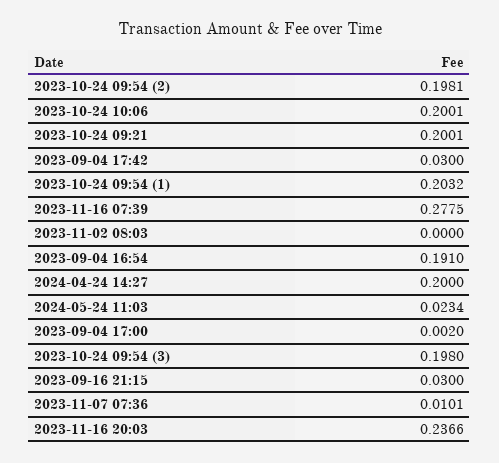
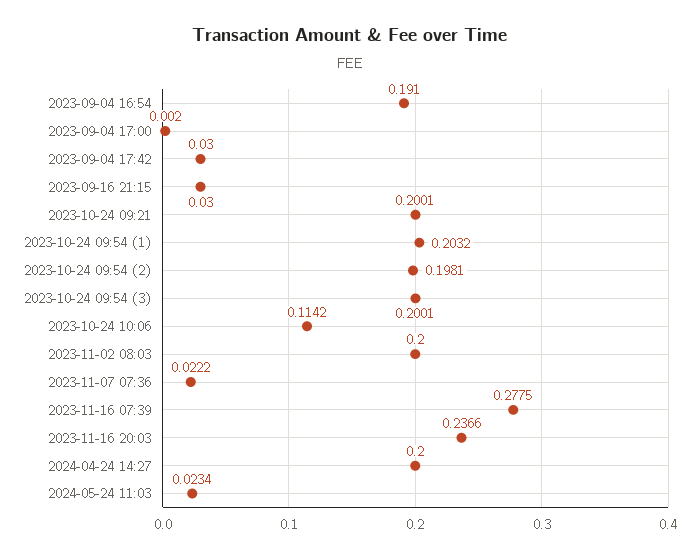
2023-10-24 10:06: 0.2001 -> 0.1142
2023-11-02 08:03: 0 -> 0.2
2023-10-24 09:54 (3): 0.198 -> 0.2001
2023-11-07 07:36: 0.0101 -> 0.0222

